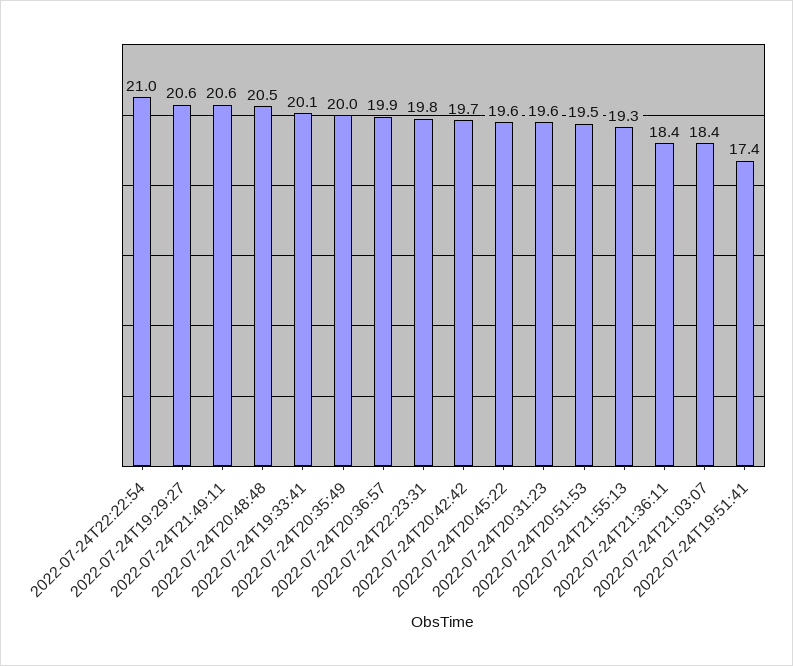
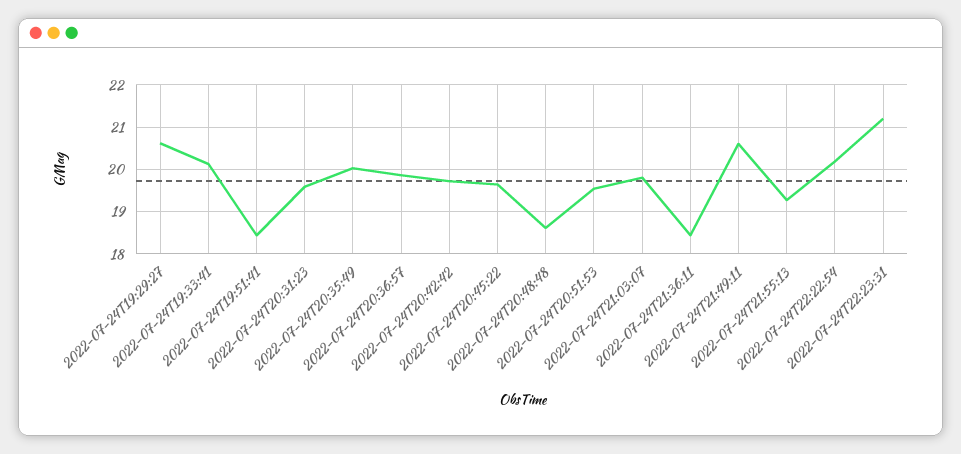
2022-07-24T22:22:54: 21 -> 20.2
2022-07-24T20:48:48: 20.5 -> 18.6
2022-07-24T22:23:31: 19.8 -> 21.2
2022-07-24T21:03:07: 18.4 -> 19.8
2022-07-24T19:51:41: 17.4 -> 18.4

